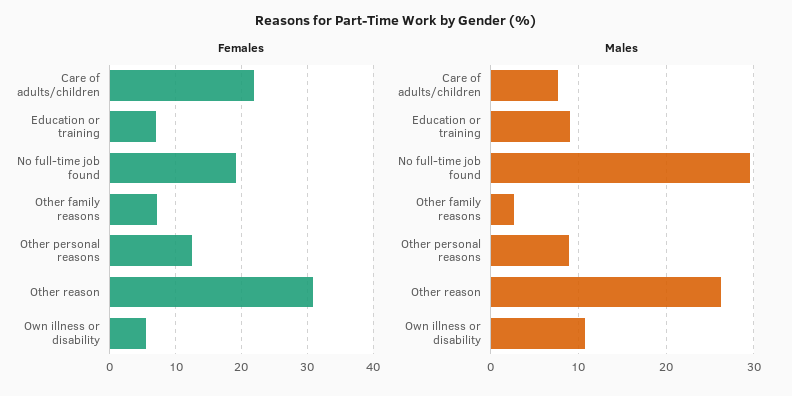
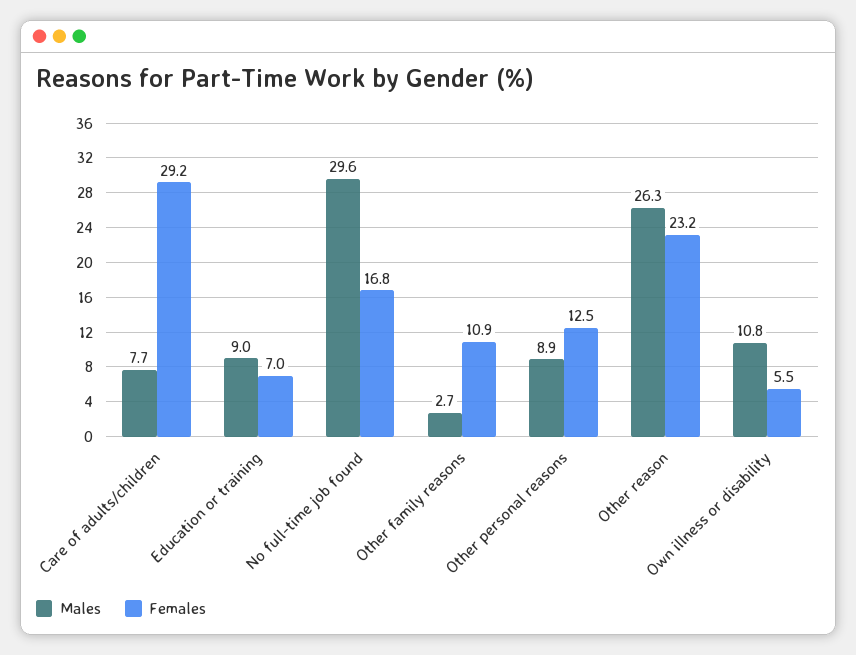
Females, Care of adults/children: 22 -> 29.2
Females, No full-time job found: 19 -> 16.8
Females, Other family reasons: 7 -> 10.9
Females, Other reason: 31 -> 23.2

